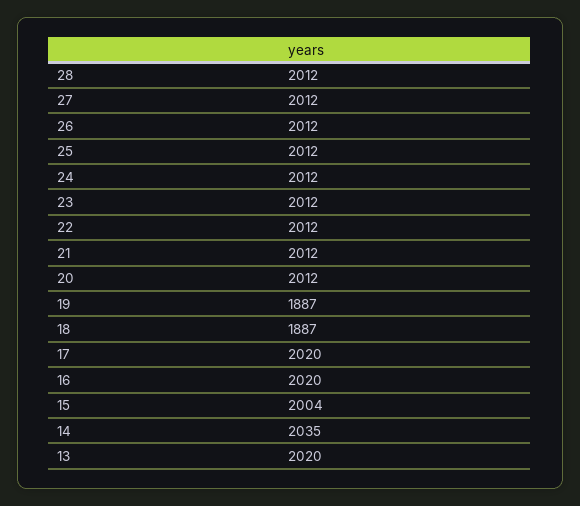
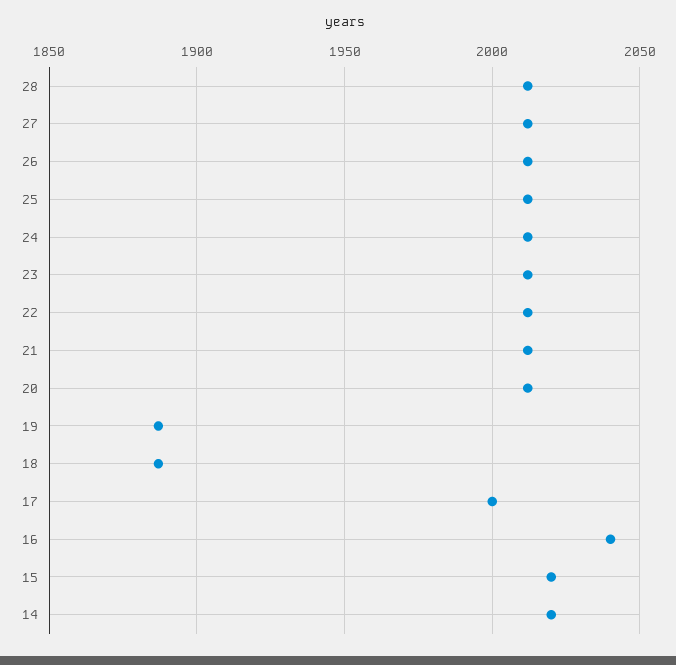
17: 2020 -> 2000
16: 2020 -> 2040
15: 2004 -> 2020
14: 2035 -> 2020
13: 2020 -> none

